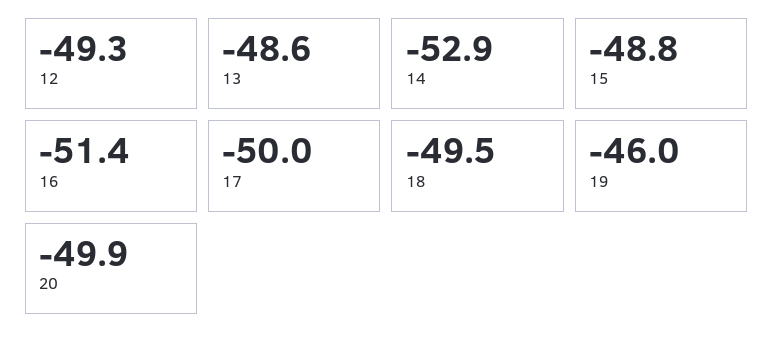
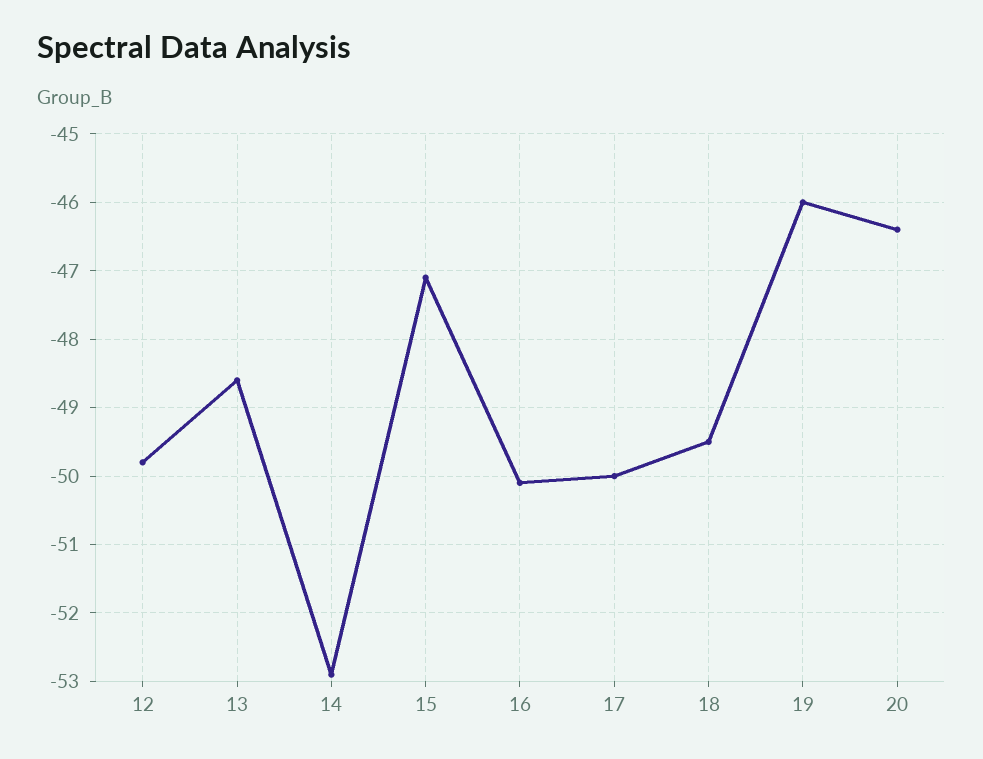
12: -49.3 -> -49.8
15: -48.8 -> -47.1
16: -51.4 -> -50.1
20: -49.9 -> -46.4

